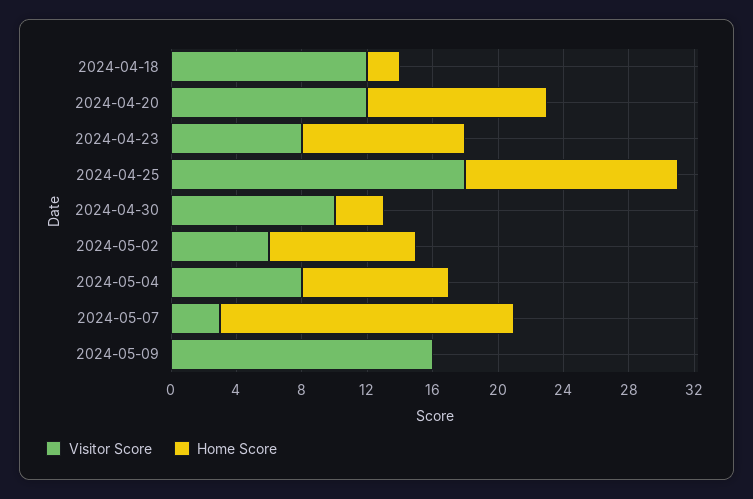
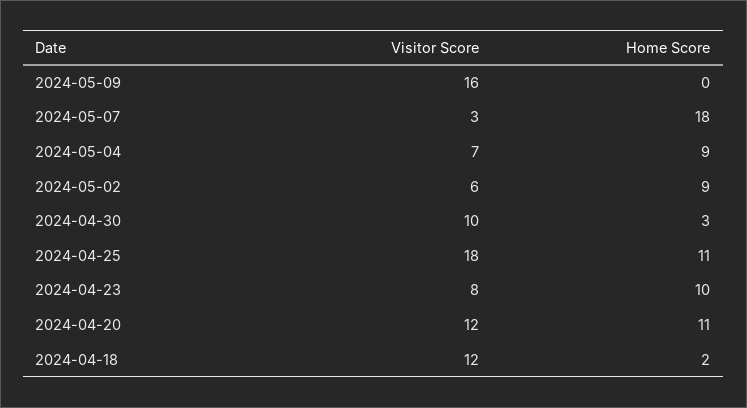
Home Score, 2024-04-25: 13 -> 11
Visitor Score, 2024-05-04: 8 -> 7

